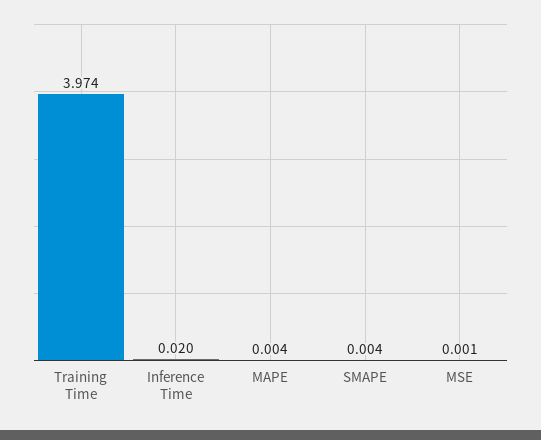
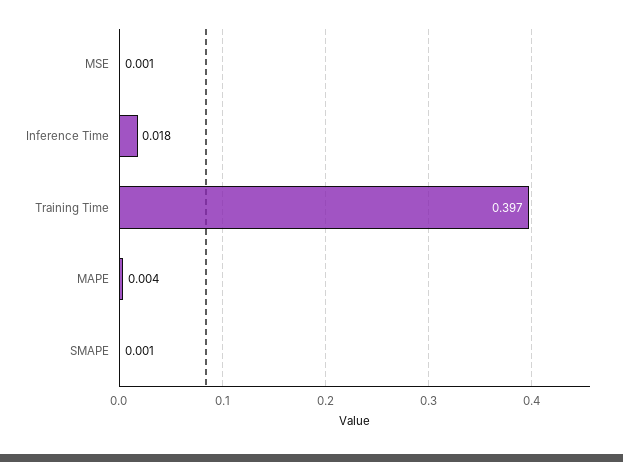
Training Time: 3.974 -> 0.397
Inference Time: 0.02 -> 0.018
SMAPE: 0.004 -> 0.001

